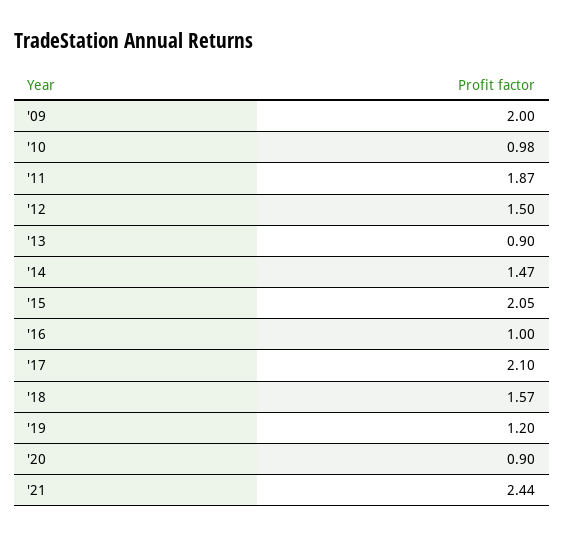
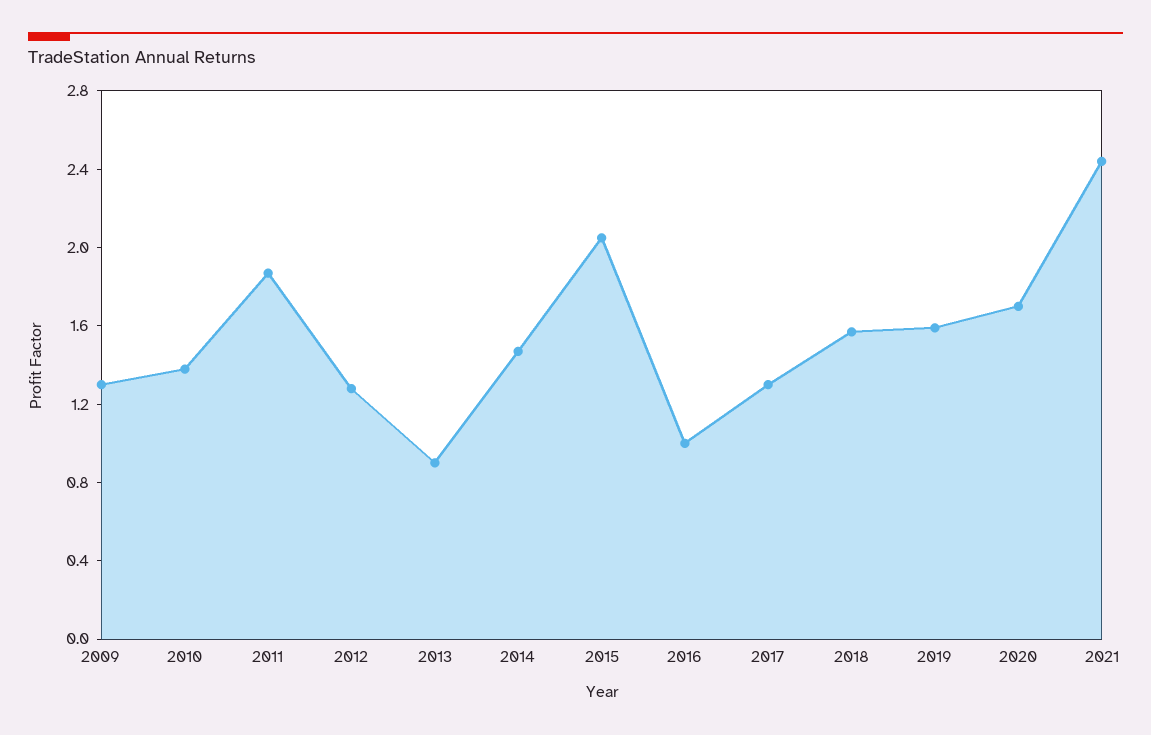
'09: 2 -> 1.3
'10: 0.98 -> 1.4
'12: 1.5 -> 1.3
'17: 2.1 -> 1.3
'19: 1.2 -> 1.6
'20: 0.9 -> 1.7

